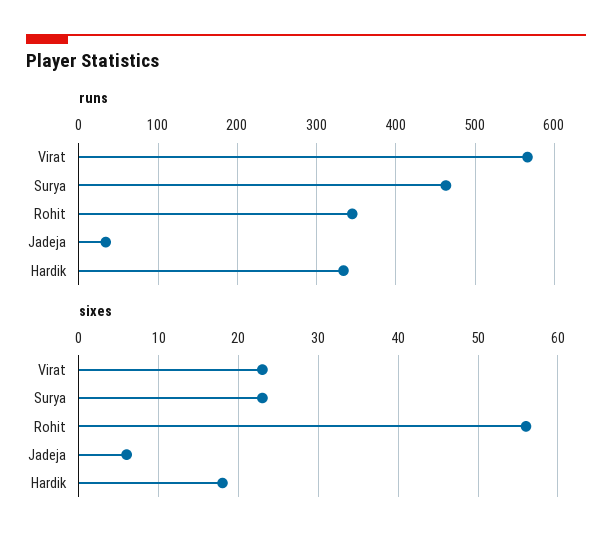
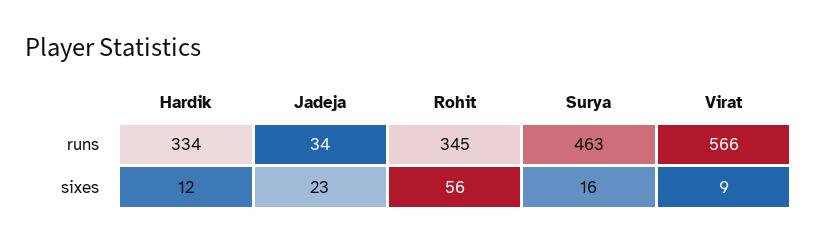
sixes, Virat: 23 -> 9
sixes, Surya: 23 -> 16
sixes, Jadeja: 6 -> 23
sixes, Hardik: 18 -> 12

